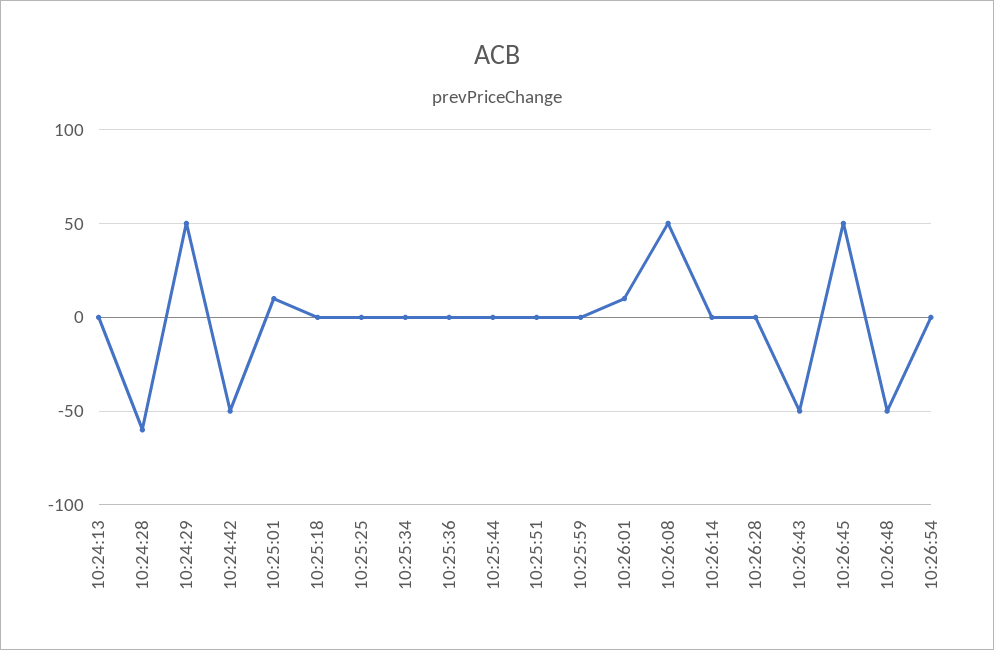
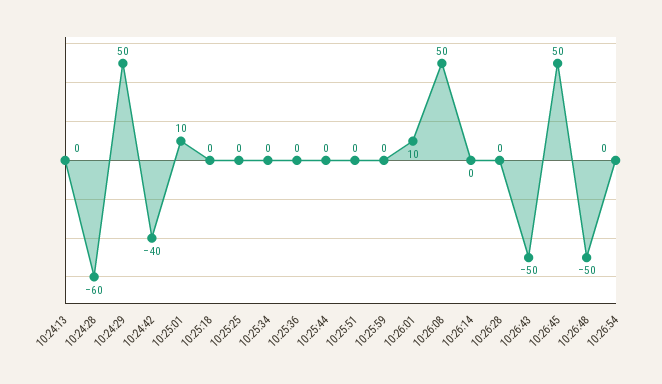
10:24:42: -50 -> -40

